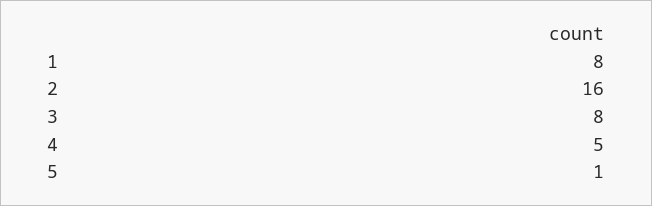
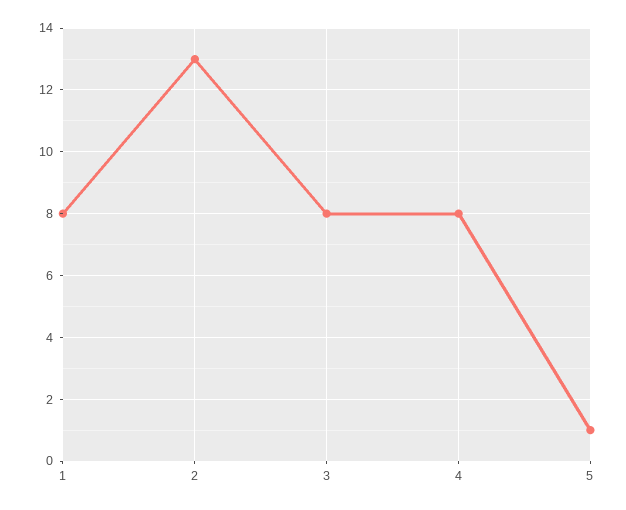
2: 16 -> 13
4: 5 -> 8

